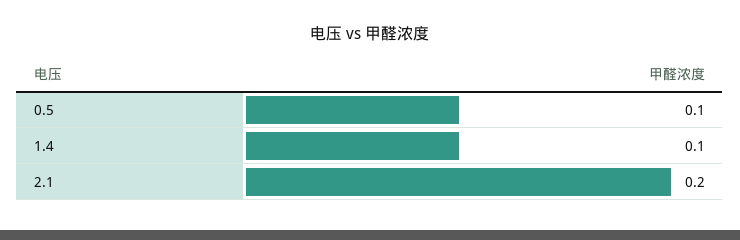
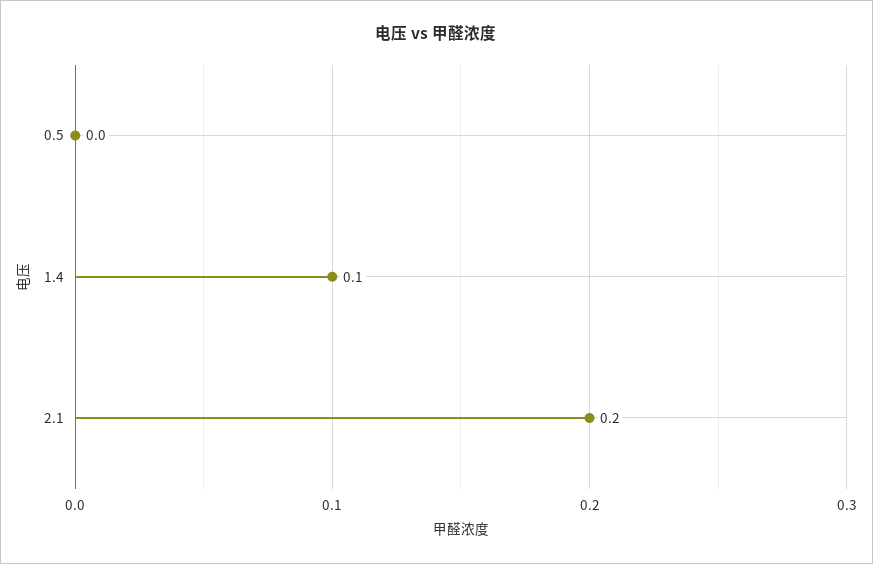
0.5: 0.1 -> 0

